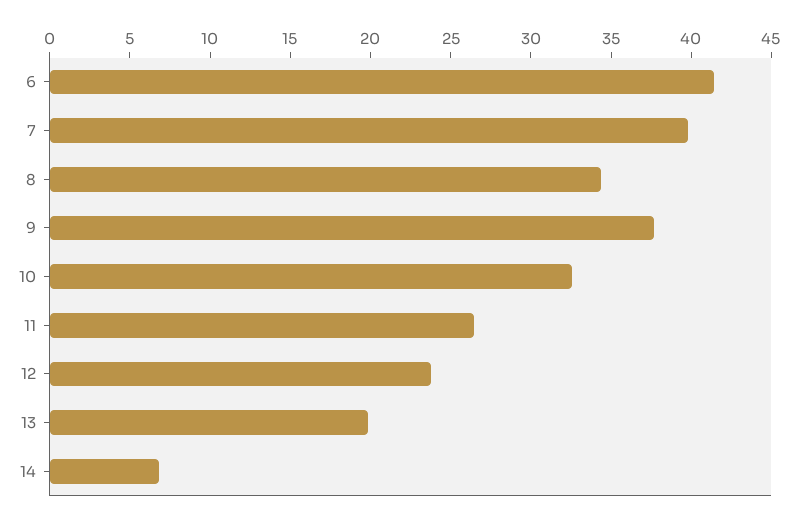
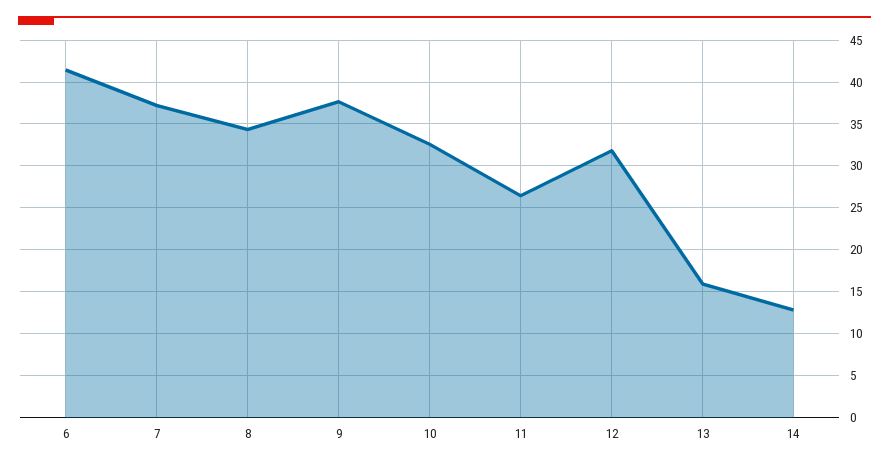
7: 40 -> 37
12: 24 -> 32
13: 20 -> 16
14: 7 -> 13

